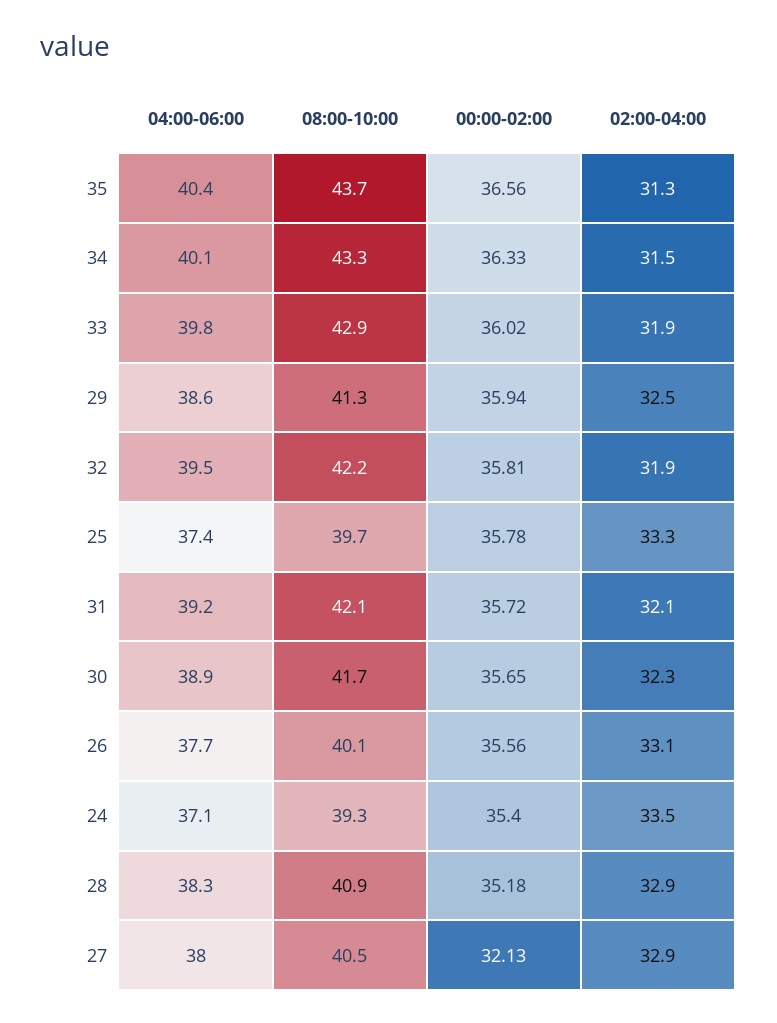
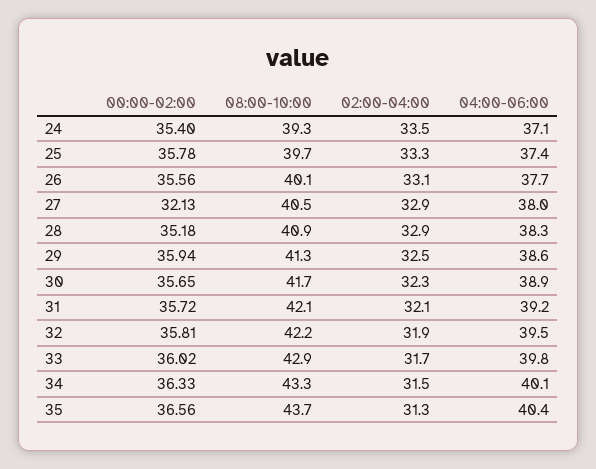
02:00-04:00, 33: 31.9 -> 31.7

